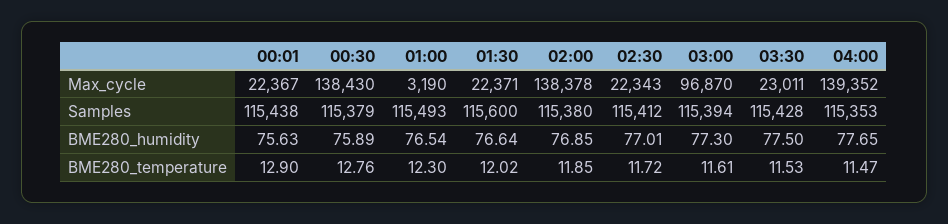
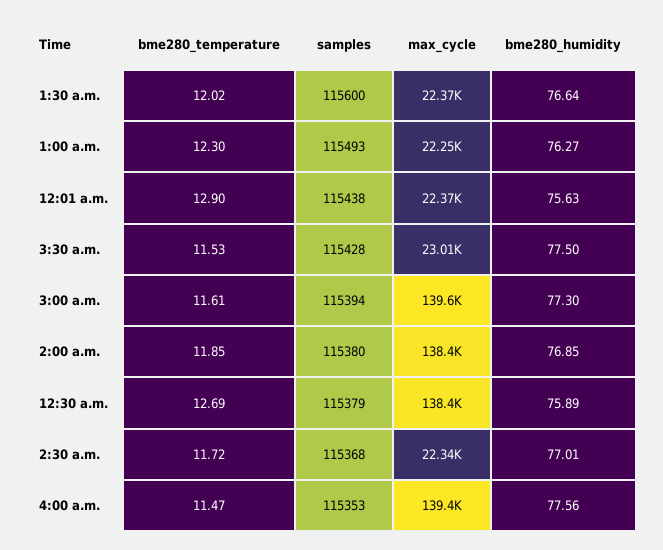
01:00, Max_cycle: 3190 -> 22250
03:00, Max_cycle: 96870 -> 139600
02:30, Samples: 115412 -> 115368
01:00, BME280_humidity: 76.54 -> 76.27
04:00, BME280_humidity: 77.65 -> 77.56
00:30, BME280_temperature: 12.76 -> 12.69

